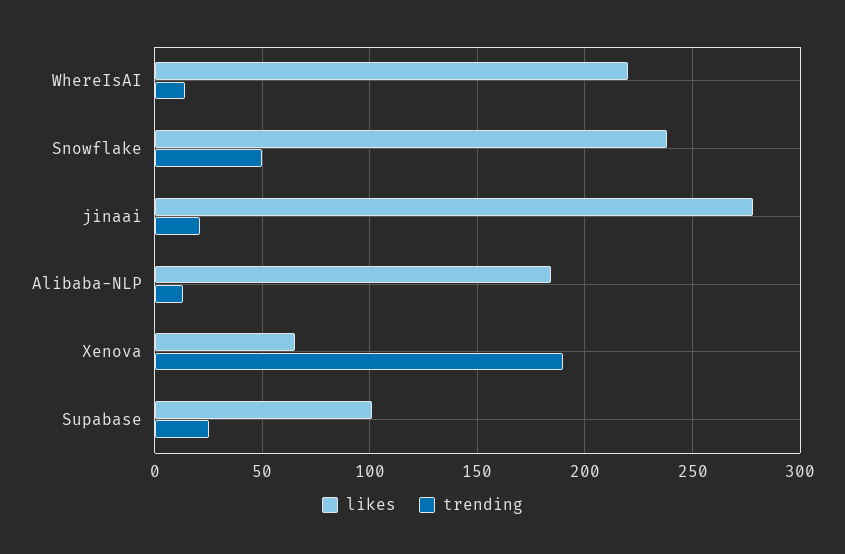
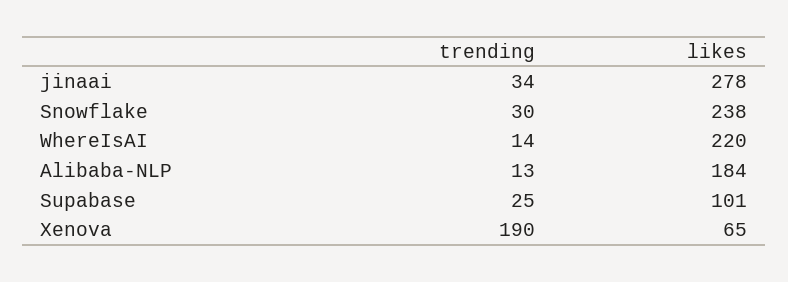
trending, Snowflake: 50 -> 30
trending, jinaai: 20 -> 34

